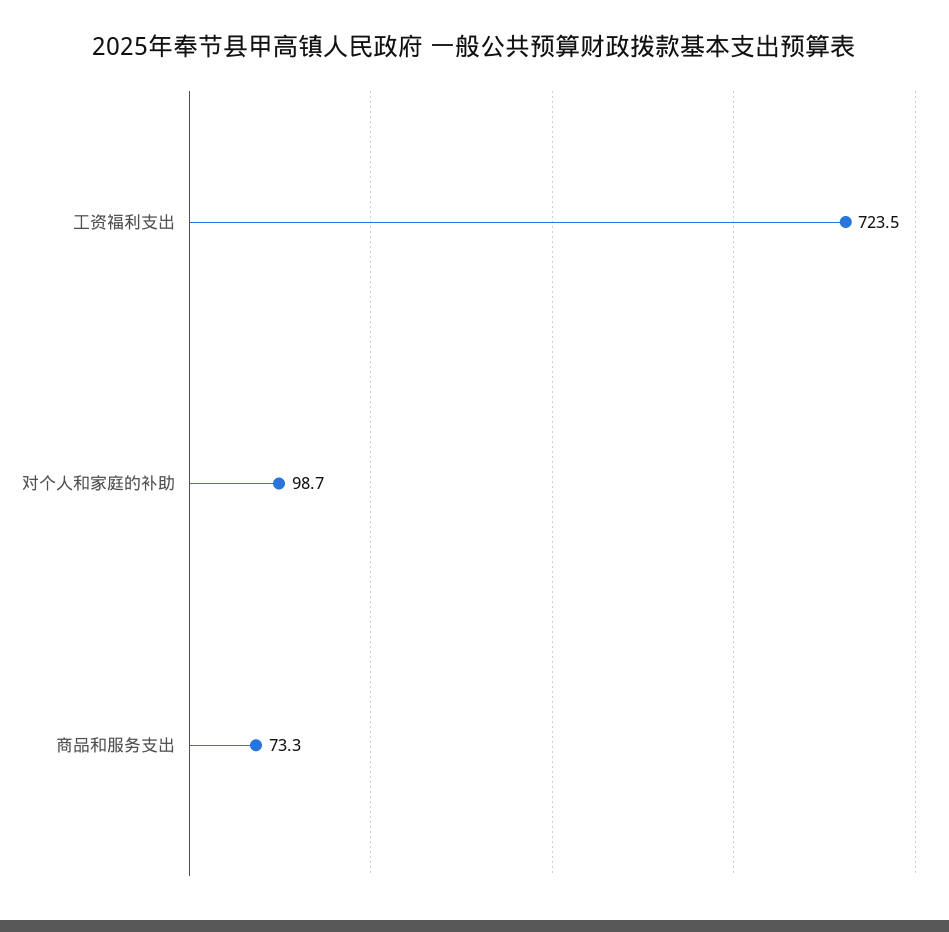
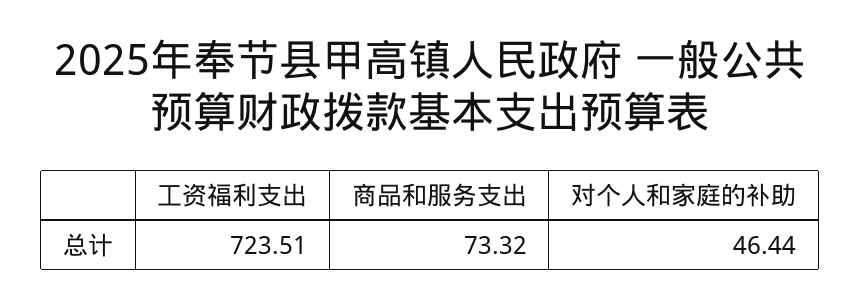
对个人和家庭的补助: 98.7 -> 46.44

